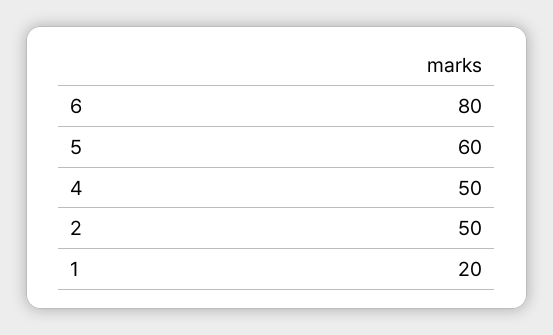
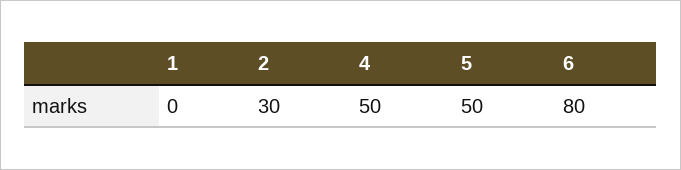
5: 60 -> 50
2: 50 -> 30
1: 20 -> 0

